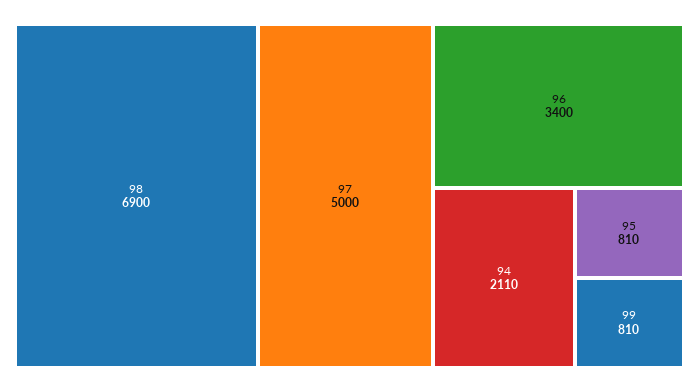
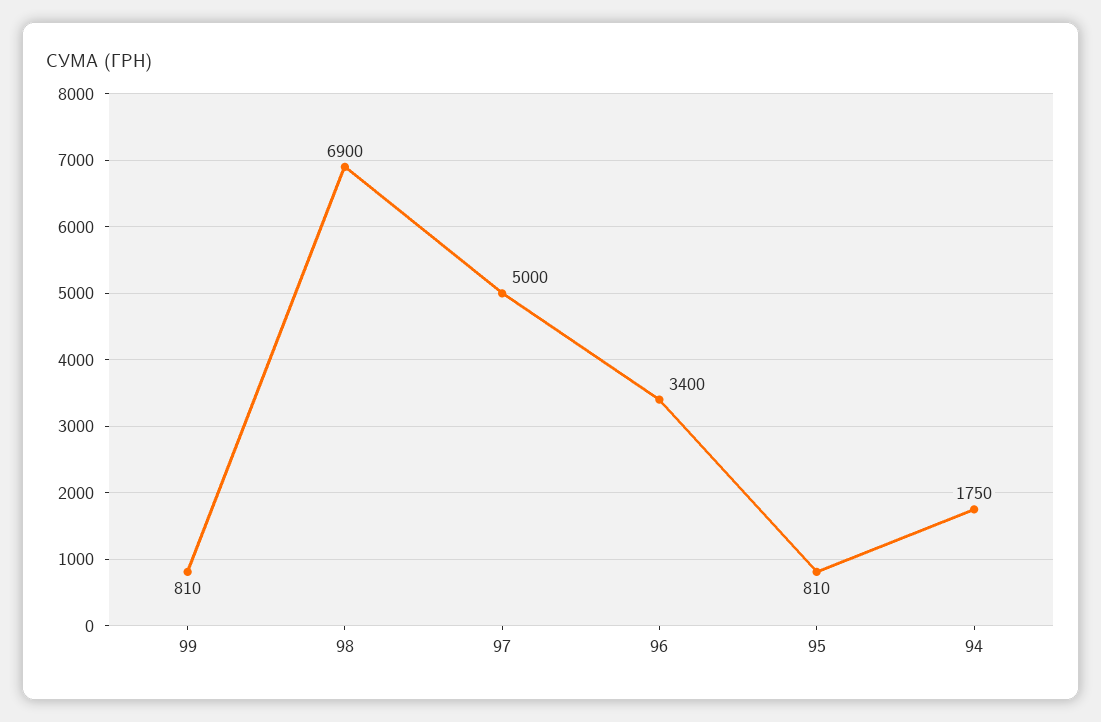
94: 2110 -> 1750

